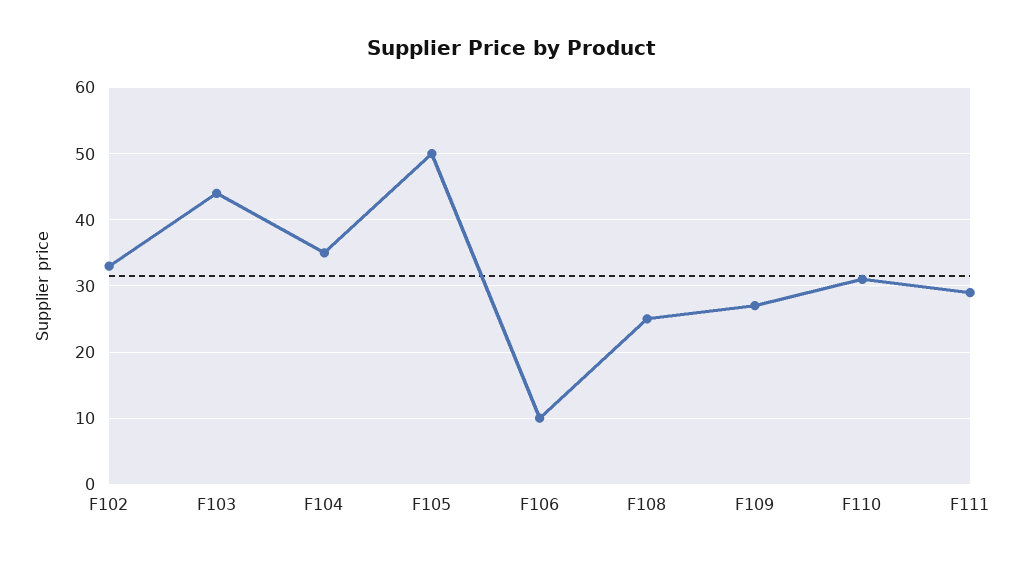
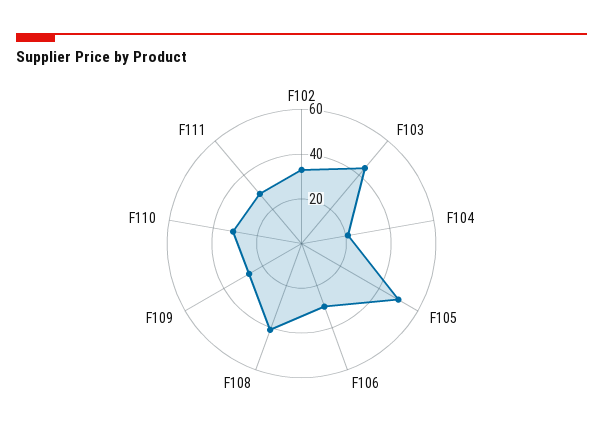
F104: 35 -> 20
F106: 10 -> 30
F108: 25 -> 40

